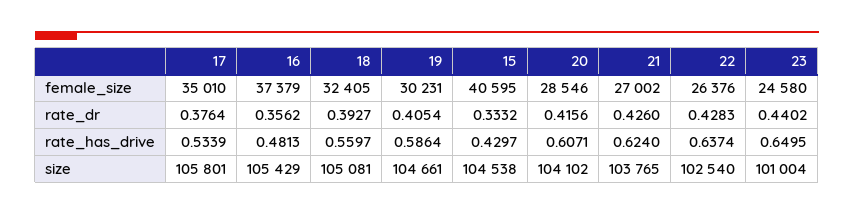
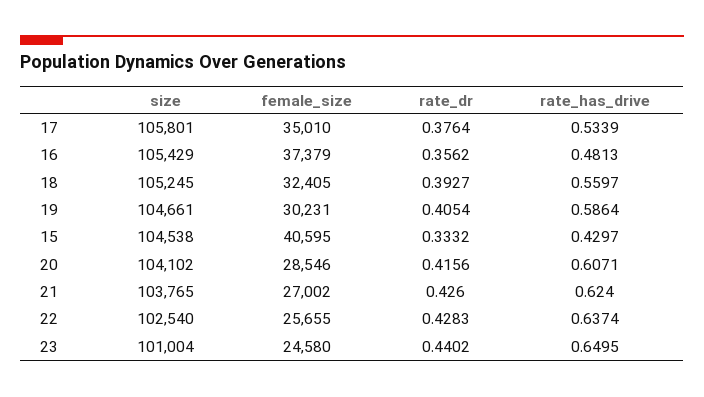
22, female_size: 26376 -> 25655
18, size: 105081 -> 105245

